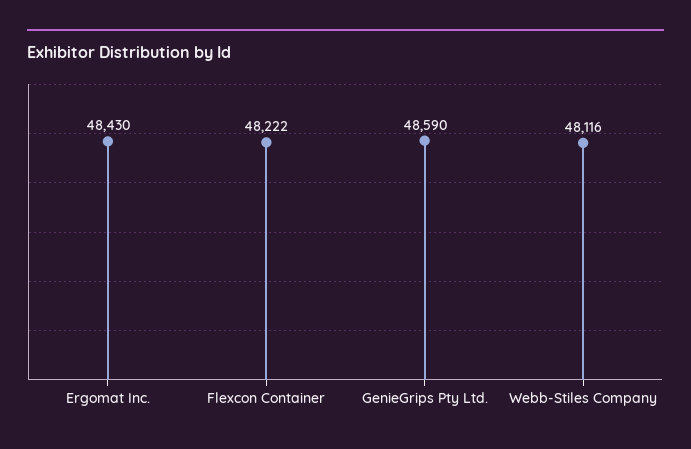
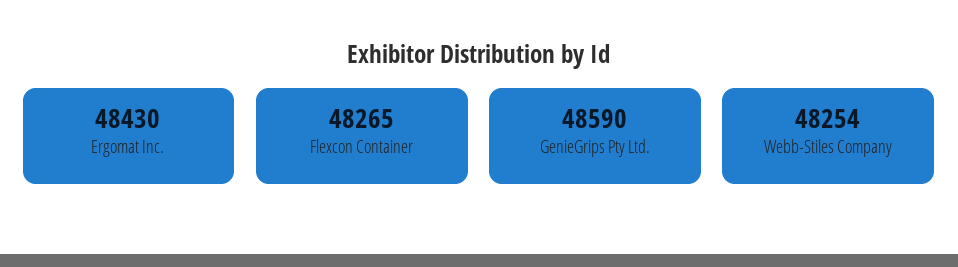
Flexcon Container: 48222 -> 48265
Webb-Stiles Company: 48116 -> 48254

